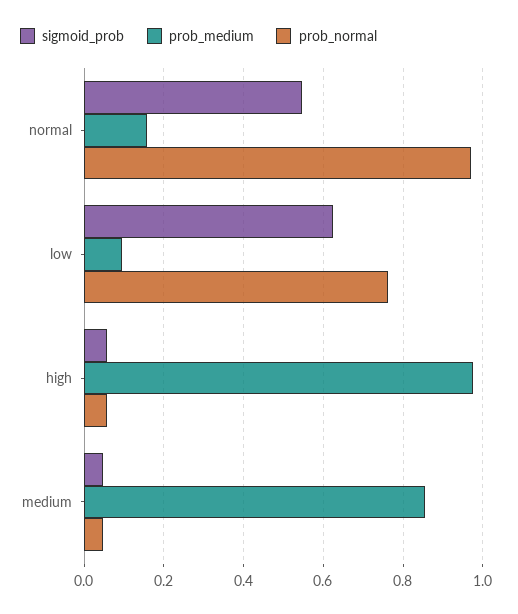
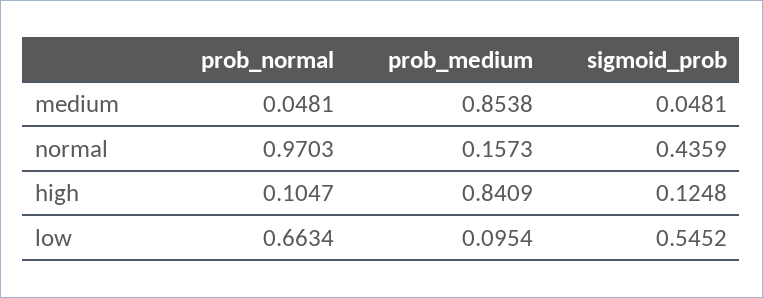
sigmoid_prob, normal: 0.54 -> 0.4359
sigmoid_prob, low: 0.62 -> 0.5452
prob_normal, low: 0.76 -> 0.6634
sigmoid_prob, high: 0.06 -> 0.1248
prob_medium, high: 0.98 -> 0.8409
prob_normal, high: 0.06 -> 0.1047

